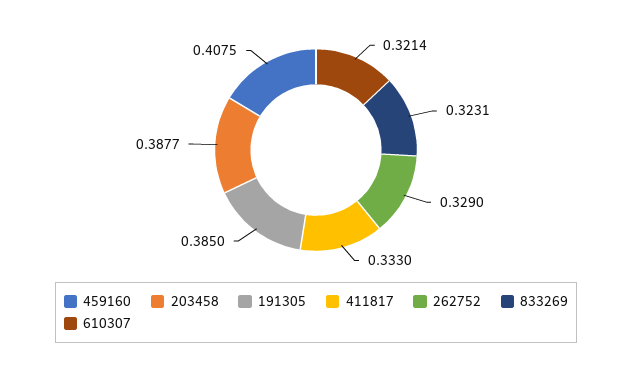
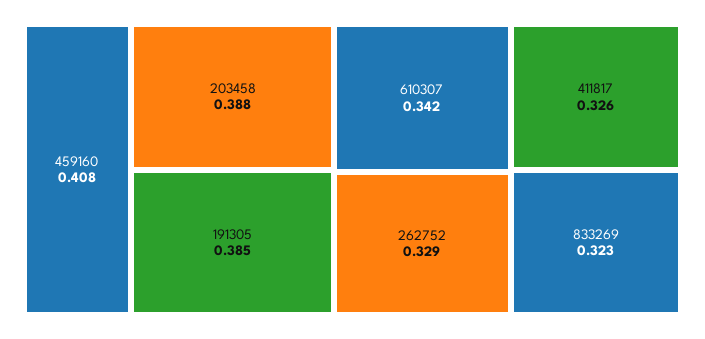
411817: 0.333 -> 0.326
610307: 0.3214 -> 0.342

